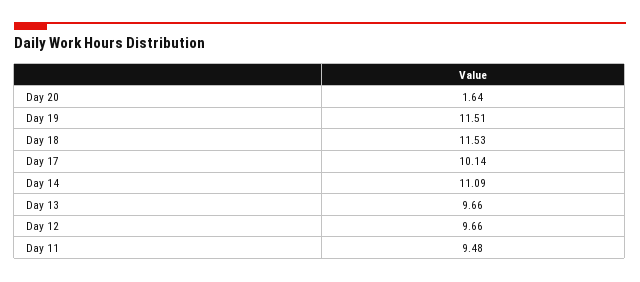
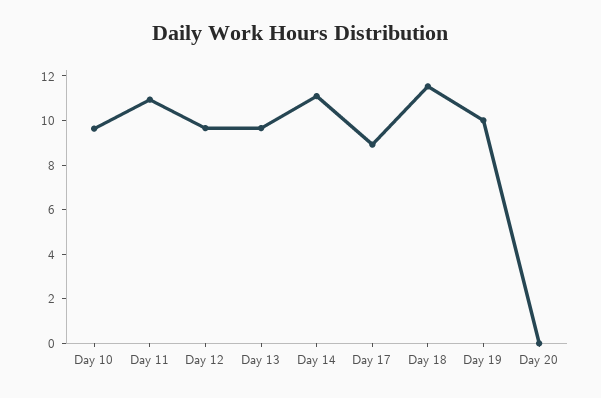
Day 20: 1.64 -> 0
Day 19: 11.51 -> 10
Day 17: 10.14 -> 9
Day 11: 9.48 -> 11
Day 10: none -> 9.5

